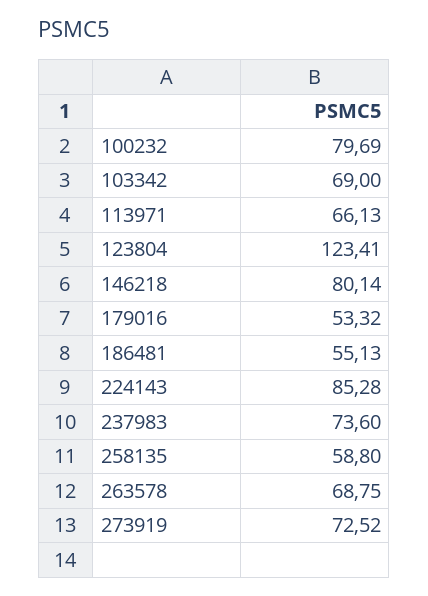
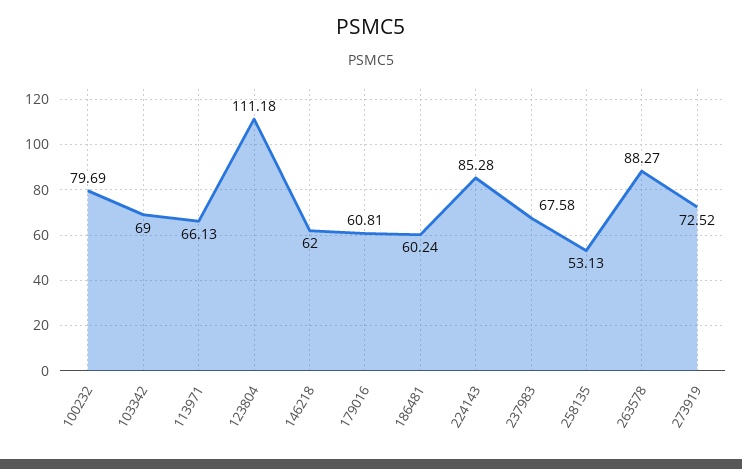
123804: 123.41 -> 111.18
146218: 80.14 -> 62
179016: 53.32 -> 60.81
186481: 55.13 -> 60.24
237983: 73.6 -> 67.58
258135: 58.8 -> 53.13
263578: 68.75 -> 88.27

